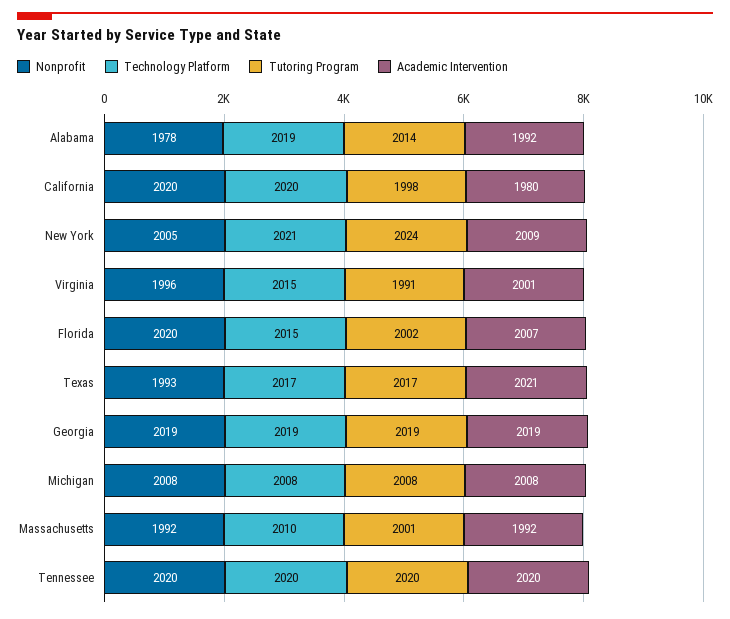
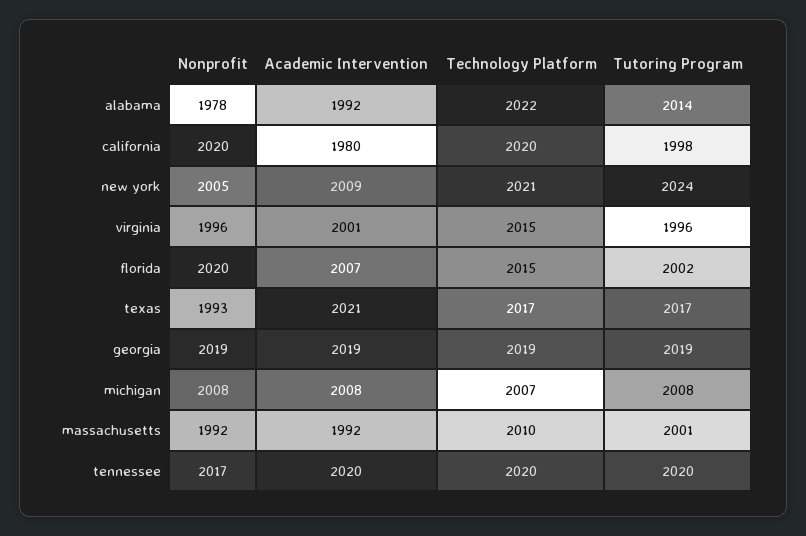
Technology Platform, Alabama: 2019 -> 2022
Tutoring Program, Virginia: 1991 -> 1996
Technology Platform, Michigan: 2008 -> 2007
Nonprofit, Tennessee: 2020 -> 2017

